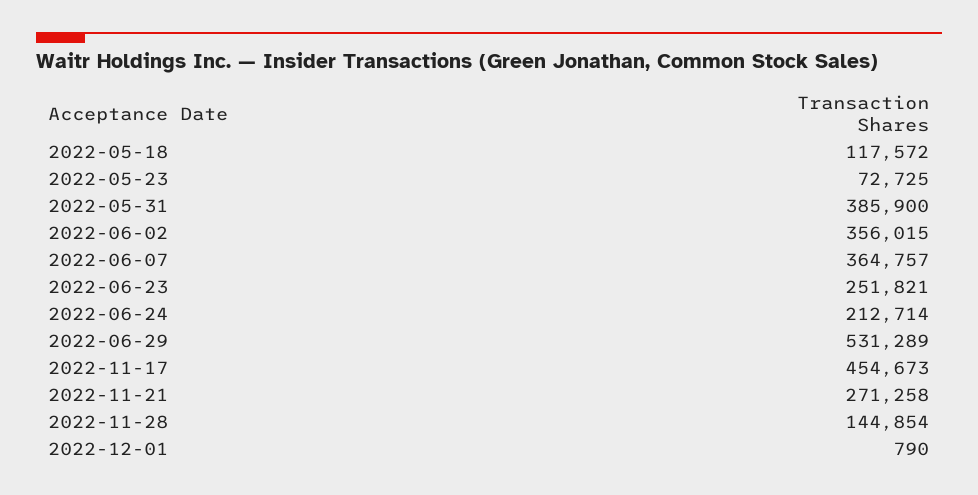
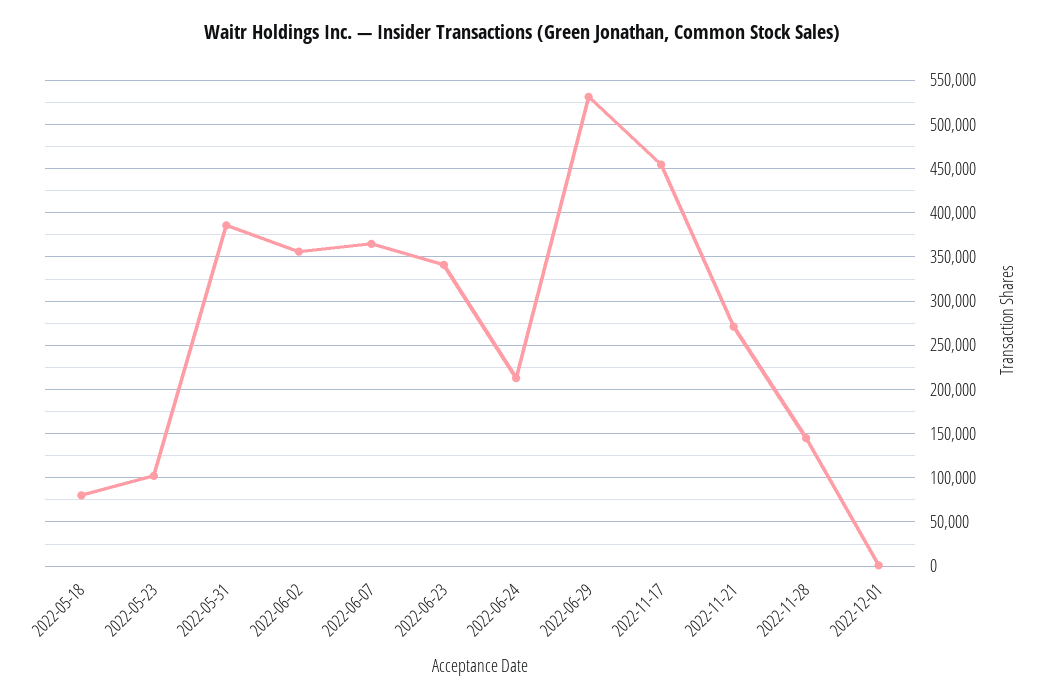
2022-05-18: 117572 -> 80000
2022-05-23: 72725 -> 100000
2022-06-23: 251821 -> 340000

